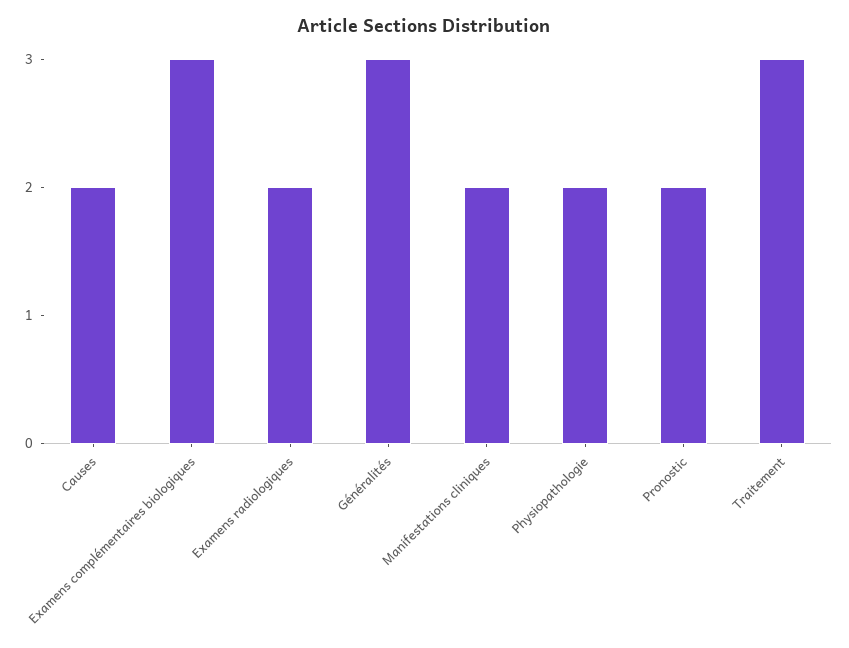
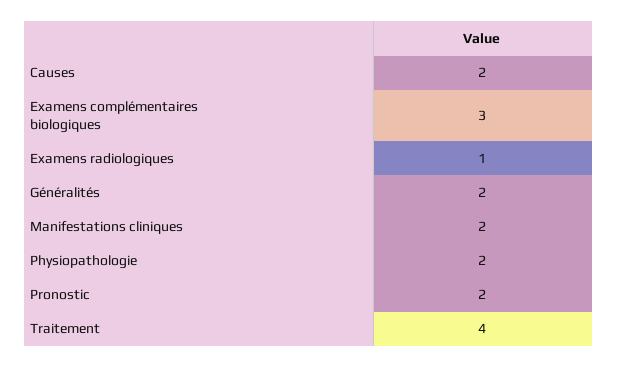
Examens radiologiques: 2 -> 1
Généralités: 3 -> 2
Traitement: 3 -> 4

